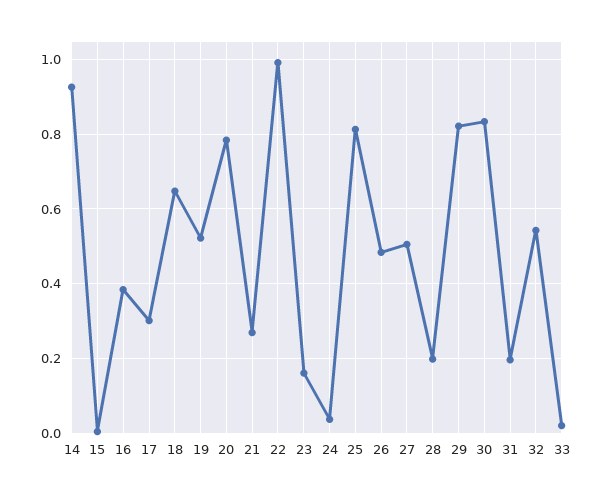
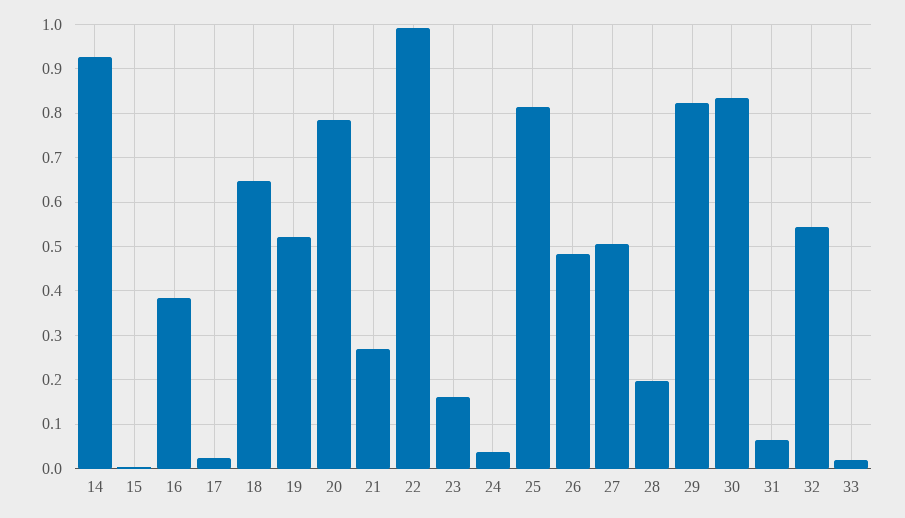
17: 0.3 -> 0.02
31: 0.2 -> 0.06

